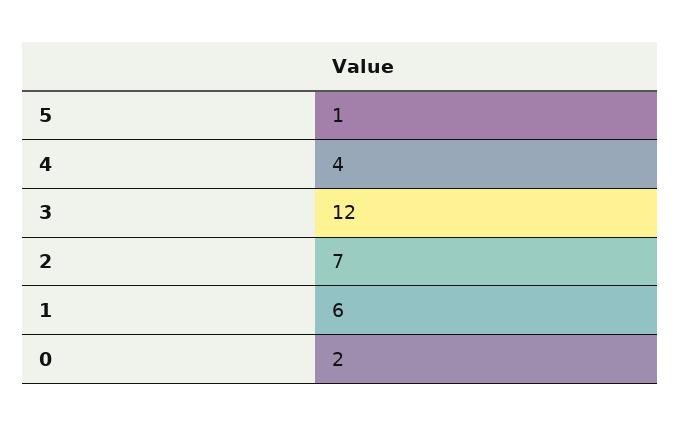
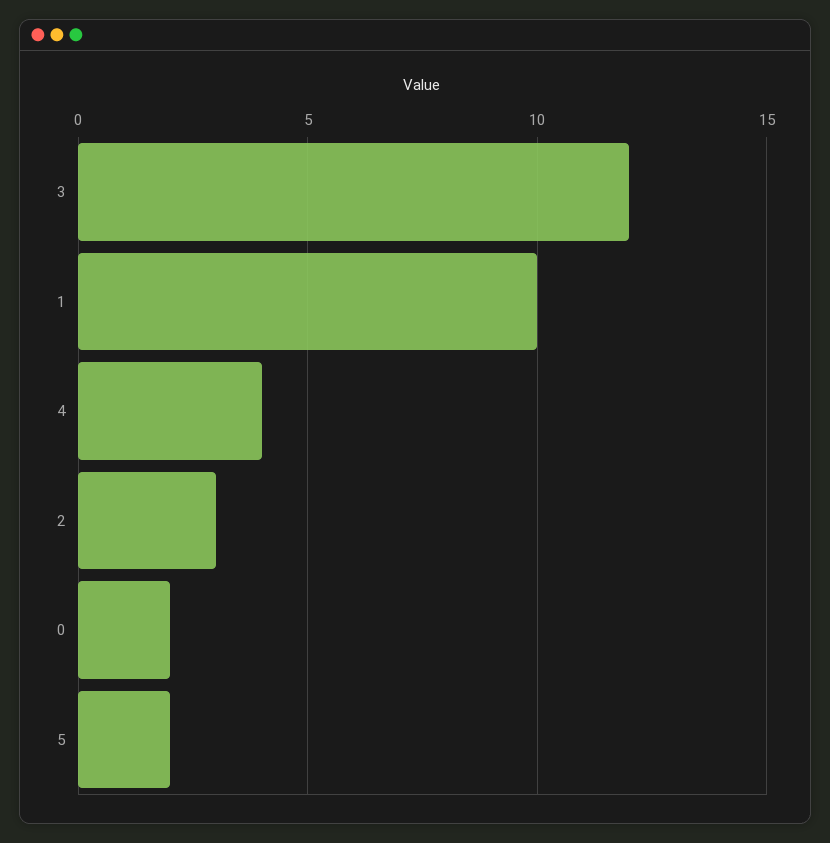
5: 1 -> 2
2: 7 -> 3
1: 6 -> 10

